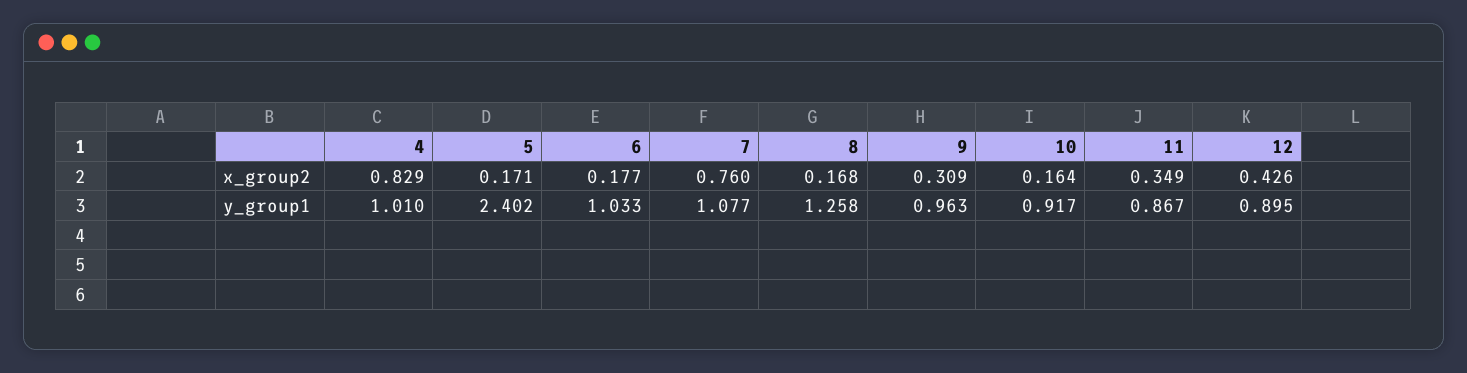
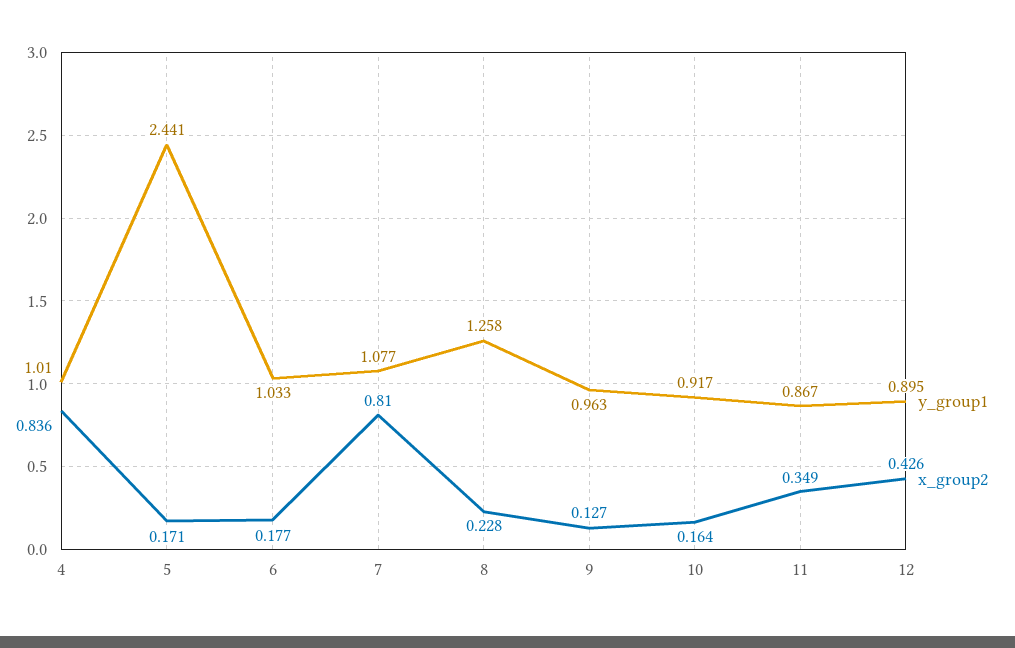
x_group2, 4: 0.829 -> 0.836
x_group2, 7: 0.76 -> 0.81
x_group2, 8: 0.168 -> 0.228
x_group2, 9: 0.309 -> 0.127
y_group1, 5: 2.402 -> 2.441

